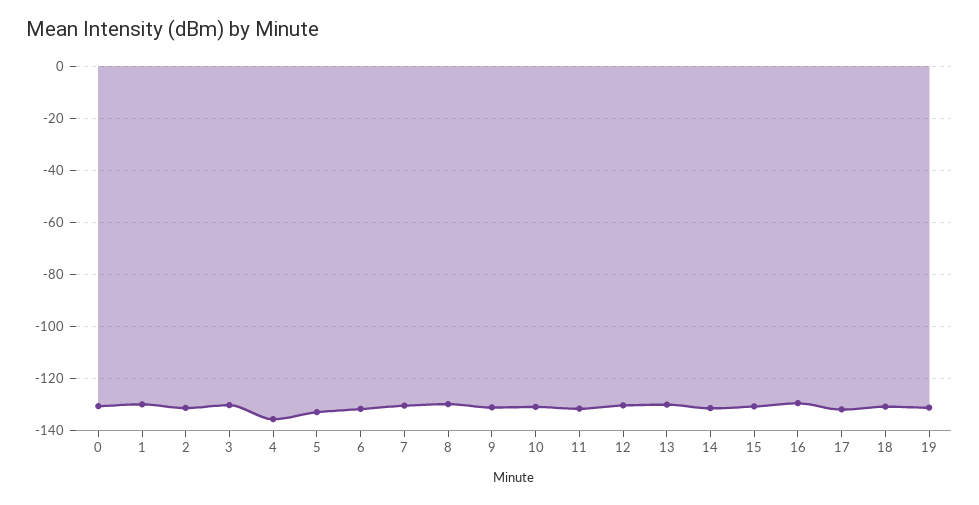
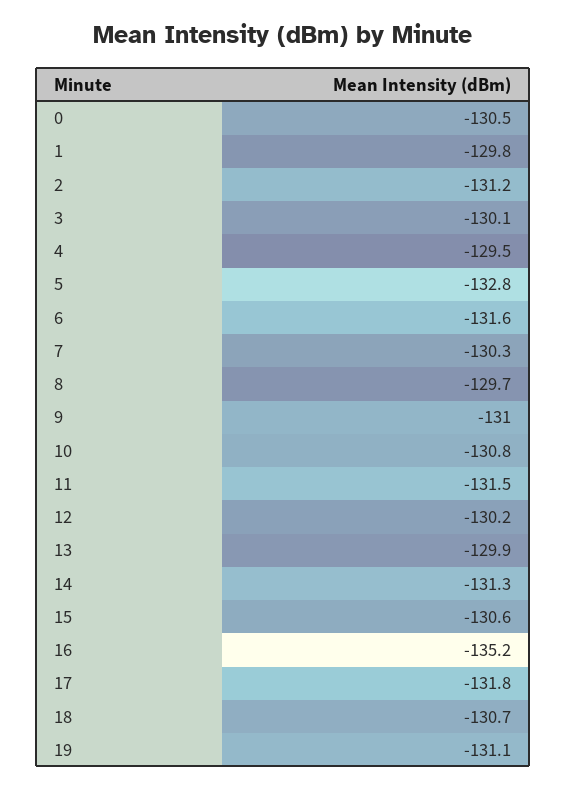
4: -135 -> -129.5
16: -130 -> -135.2

